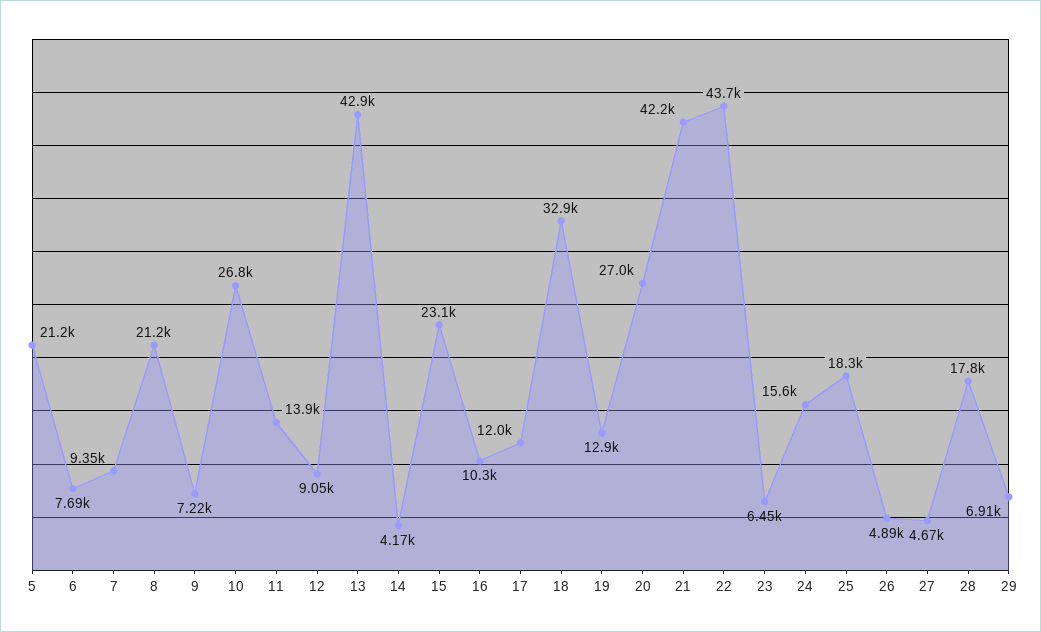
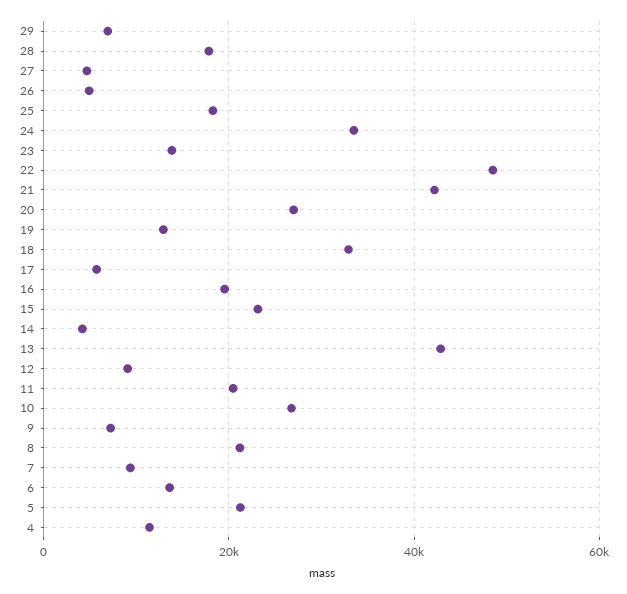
6: 7690 -> 14000
11: 13900 -> 20000
16: 10300 -> 20000
17: 12000 -> 6000
22: 43700 -> 48000
23: 6450 -> 14000
24: 15600 -> 34000
4: none -> 12000

